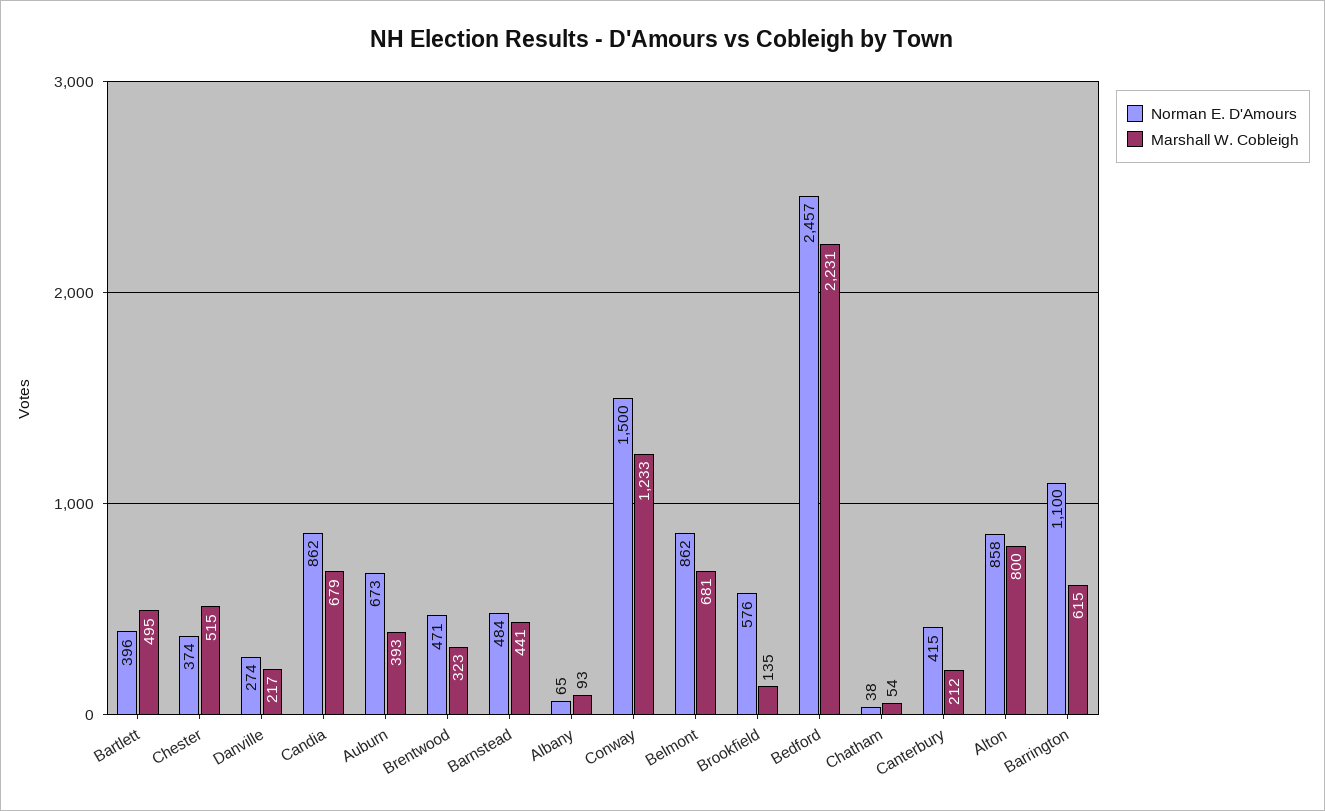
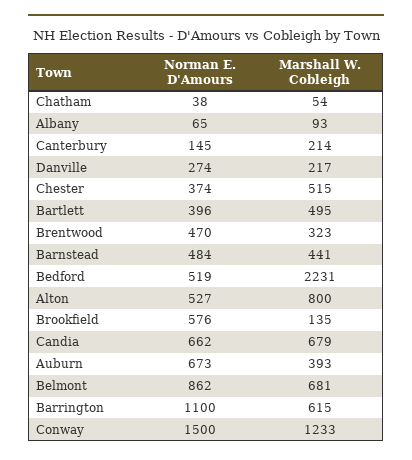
Norman E. D'Amours, Candia: 862 -> 662
Norman E. D'Amours, Brentwood: 471 -> 470
Norman E. D'Amours, Bedford: 2457 -> 519
Norman E. D'Amours, Canterbury: 415 -> 145
Marshall W. Cobleigh, Canterbury: 212 -> 214
Norman E. D'Amours, Alton: 858 -> 527

